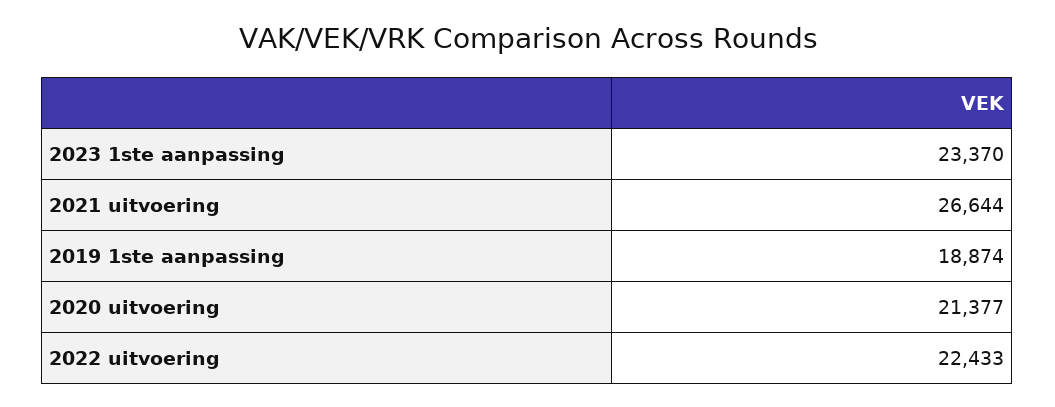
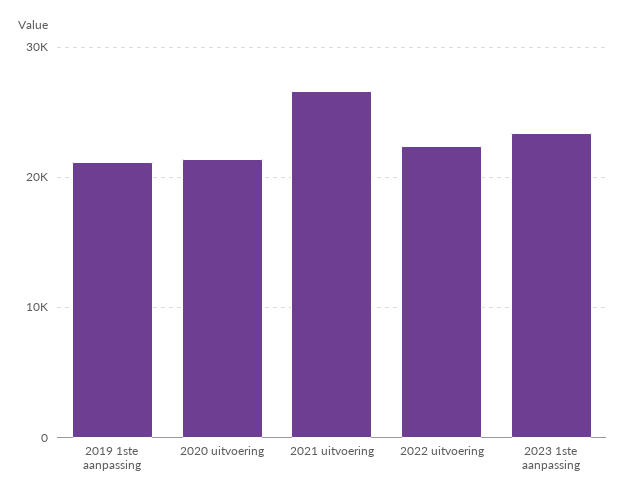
2019 1ste aanpassing: 18874 -> 21000

